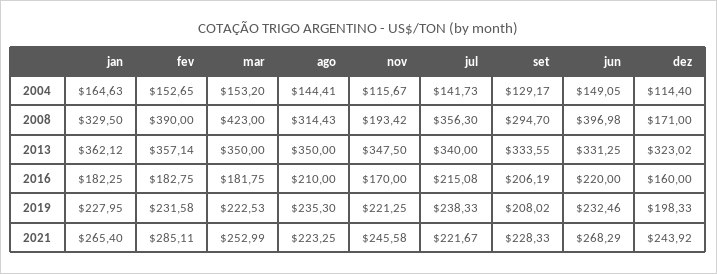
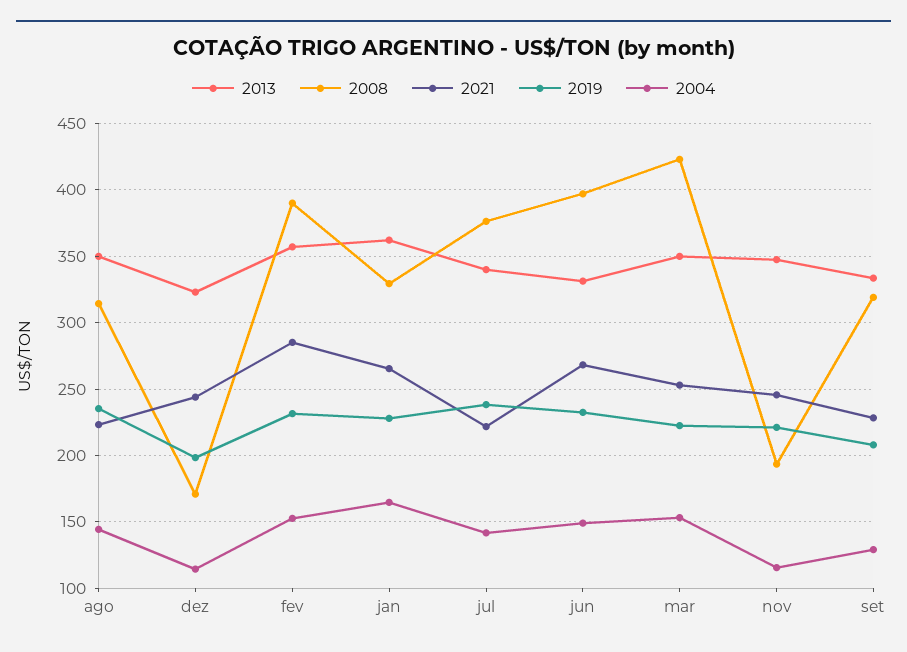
2008, jul: 356.3 -> 375
2008, set: 294.7 -> 320
2016, jan: 182.25 -> none
2016, fev: 182.75 -> none
2016, mar: 181.75 -> none
2016, ago: 210 -> none
2016, nov: 170 -> none
2016, jul: 215.08 -> none
2016, set: 206.19 -> none
2016, jun: 220 -> none
2016, dez: 160 -> none

